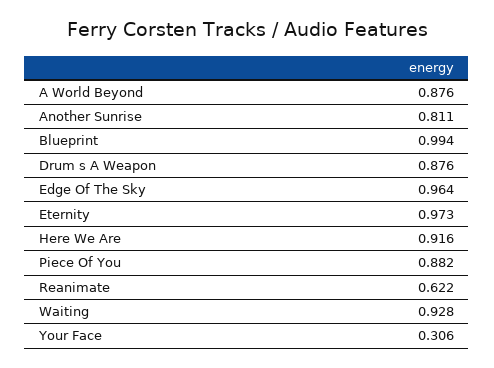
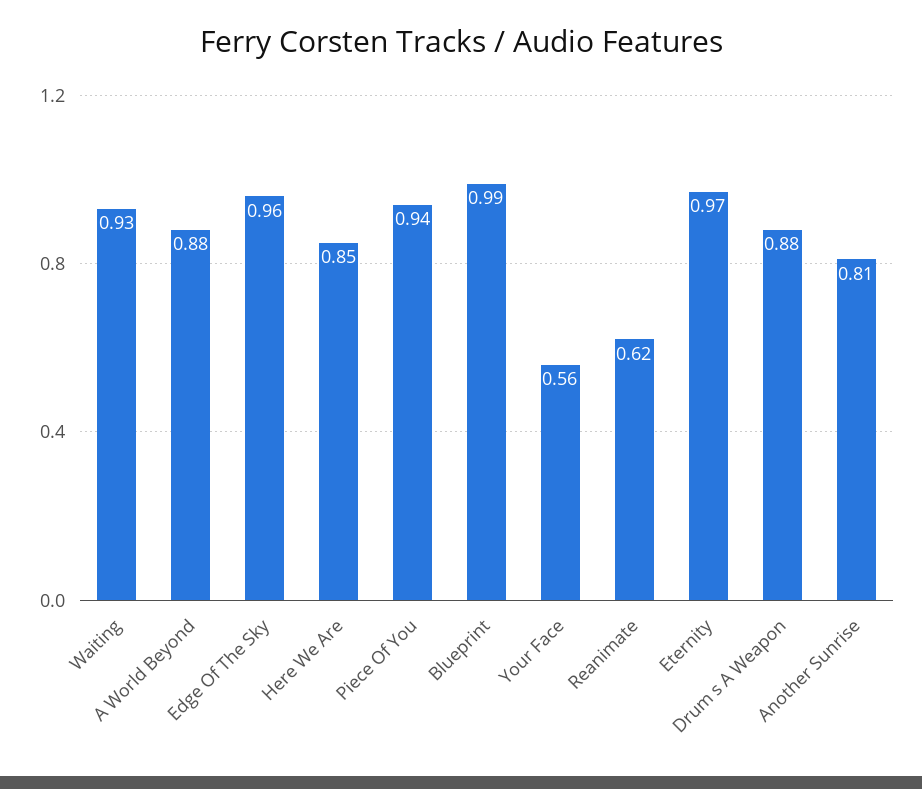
Here We Are: 0.916 -> 0.85
Piece Of You: 0.882 -> 0.94
Your Face: 0.306 -> 0.56

